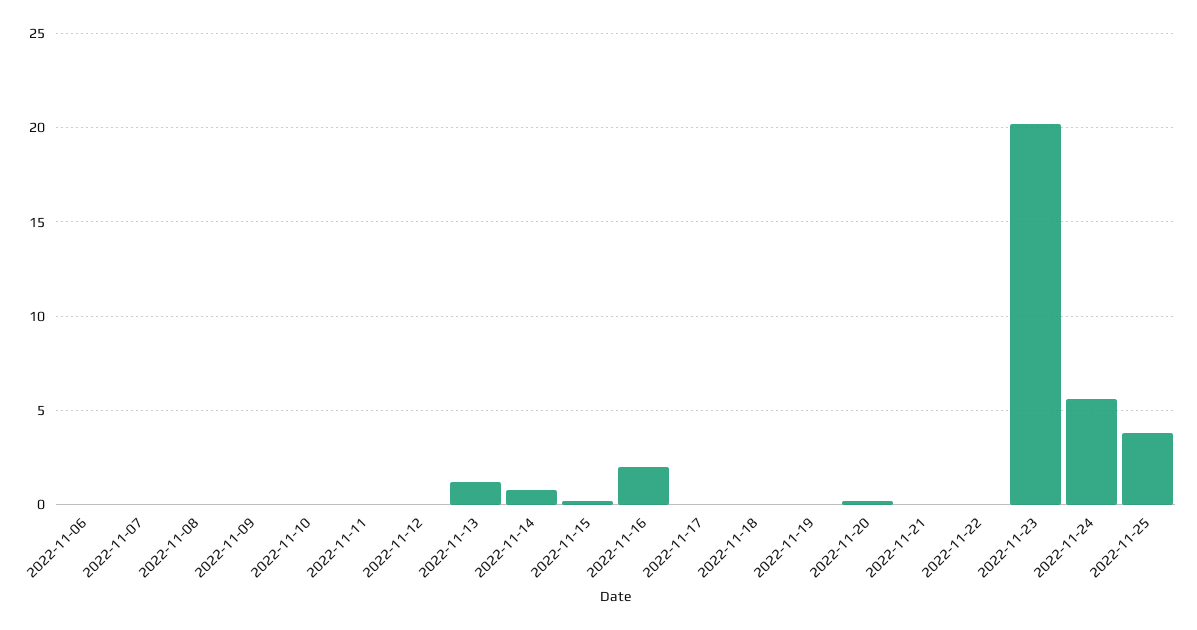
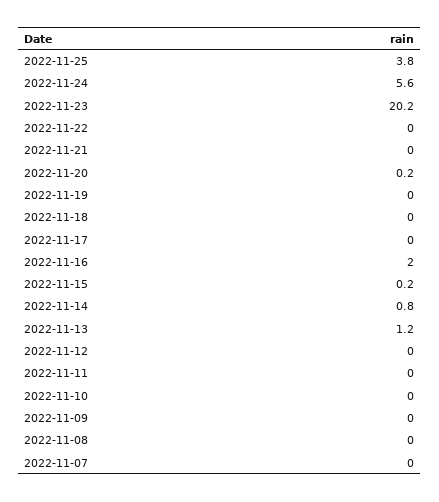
2022-11-06: 0 -> none

